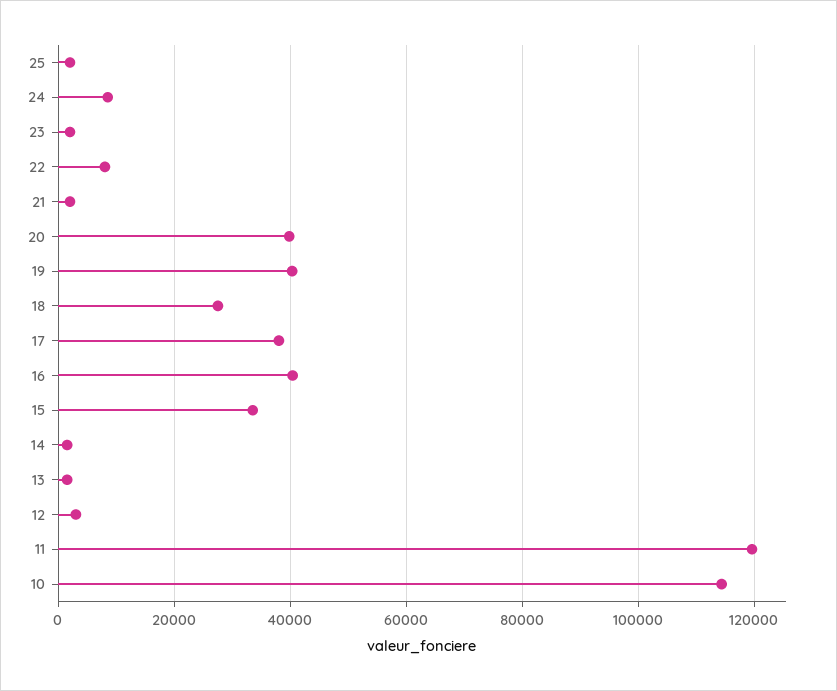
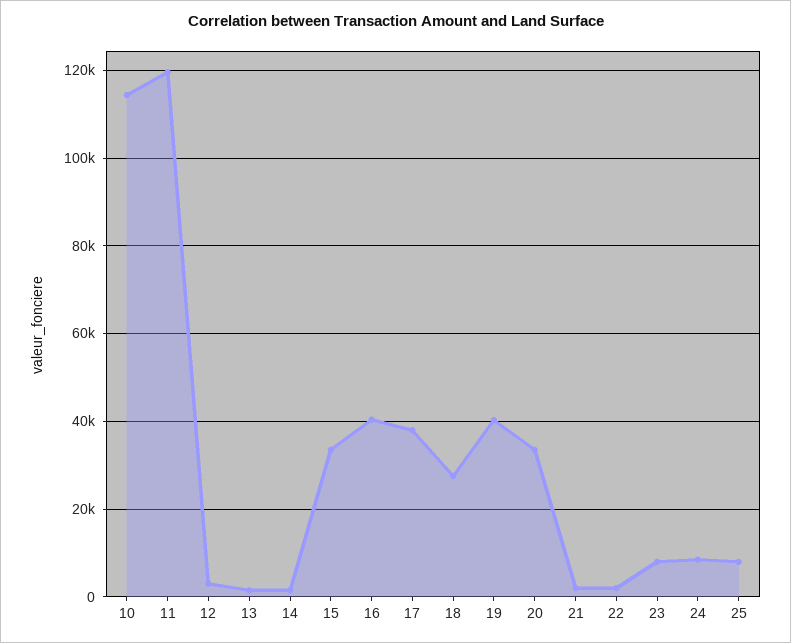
25: 2000 -> 8000
23: 2000 -> 8000
22: 8000 -> 2000
20: 40000 -> 34000

